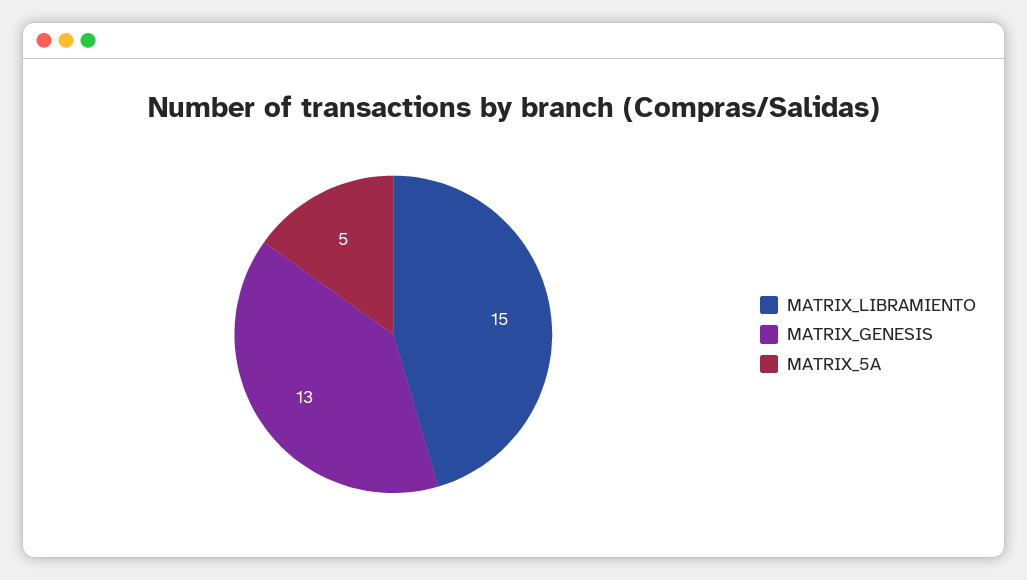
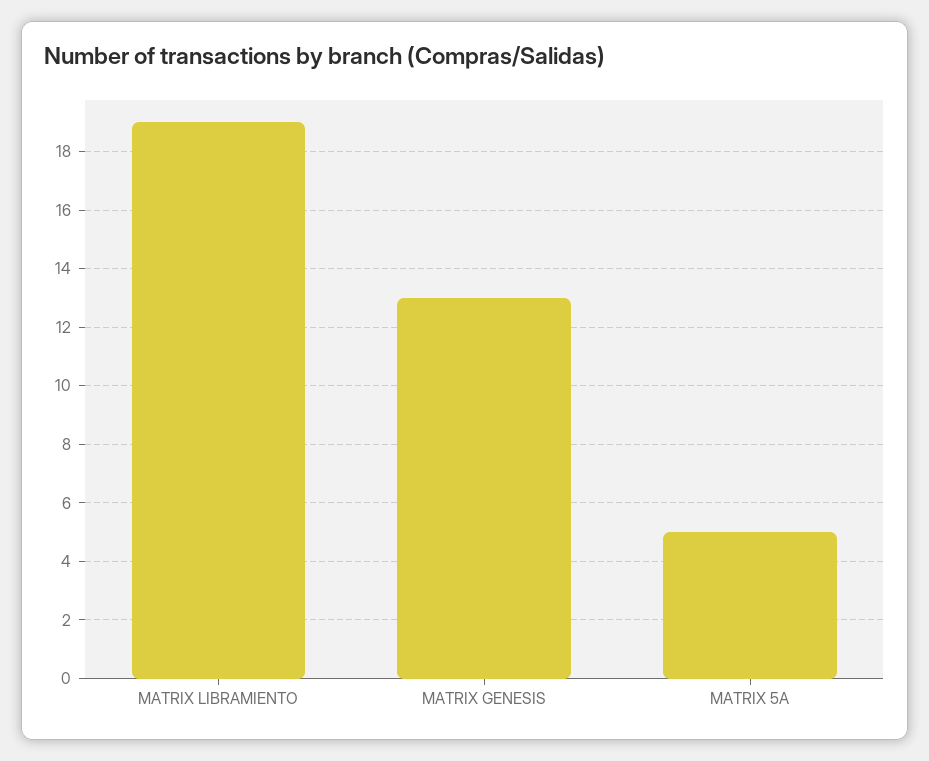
MATRIX_LIBRAMIENTO: 15 -> 19

